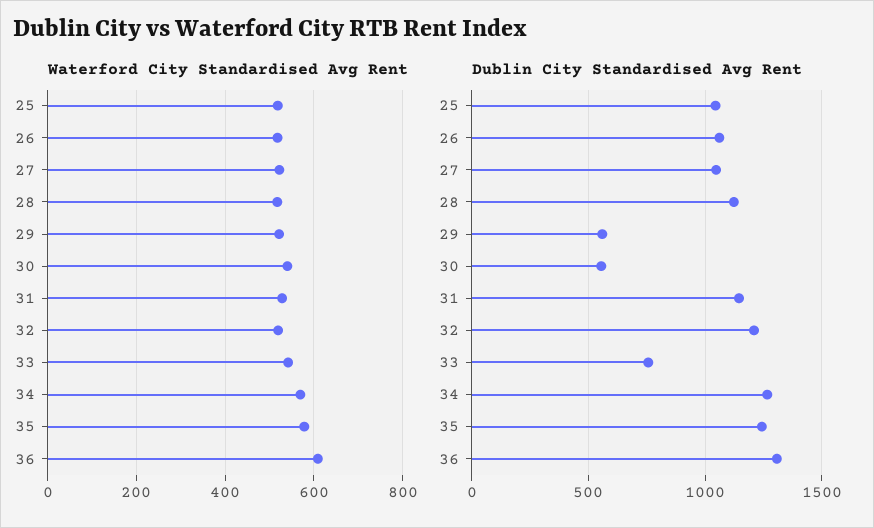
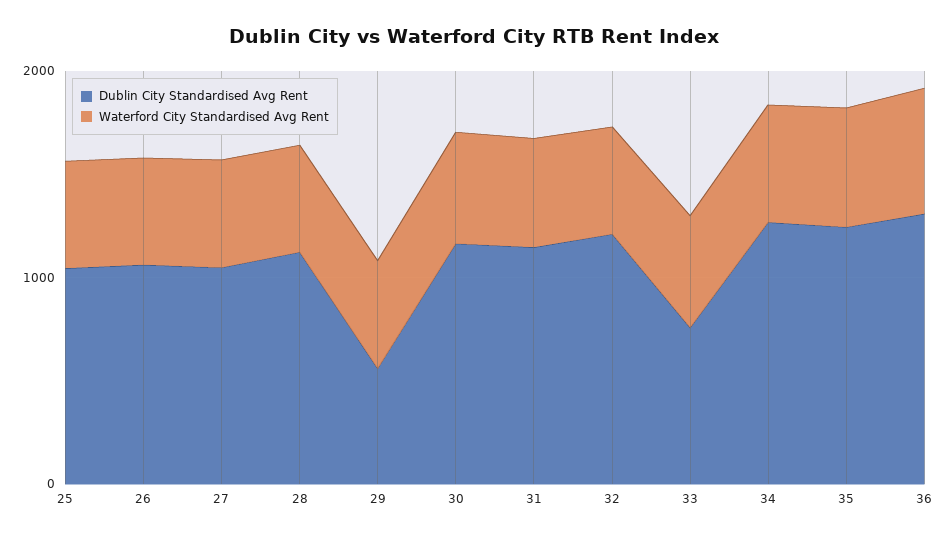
Dublin City Standardised Avg Rent, 30: 550 -> 1200

